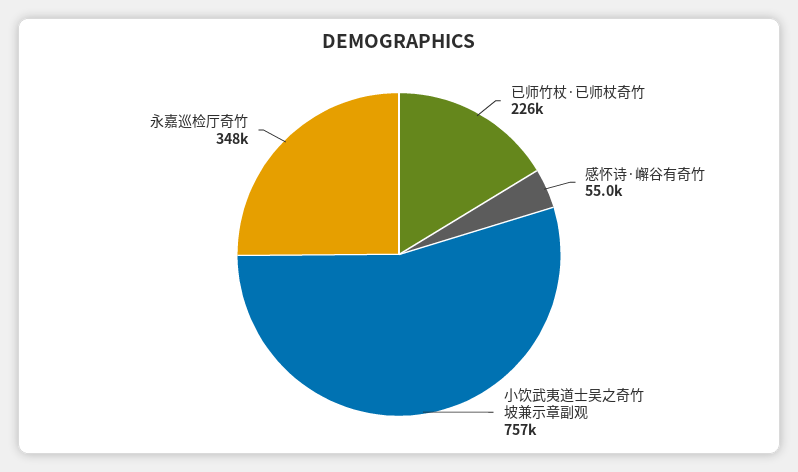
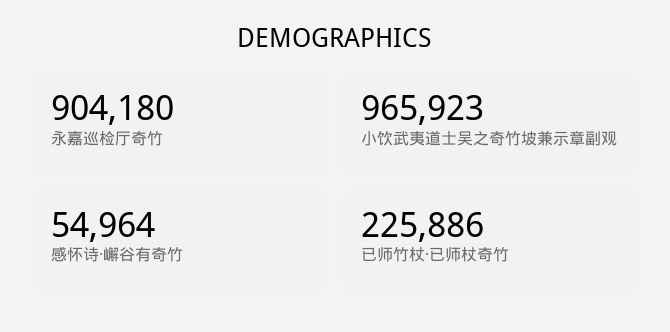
小饮武夷道士吴之奇竹坡兼示章副观: 757000 -> 965923
永嘉巡检厅奇竹: 348000 -> 904180

